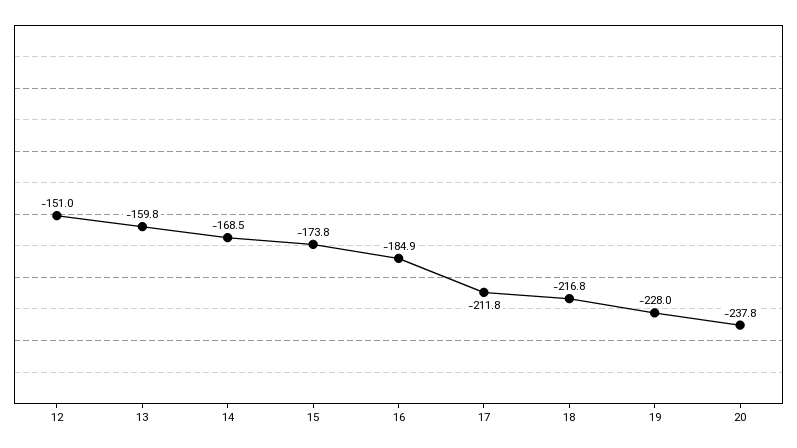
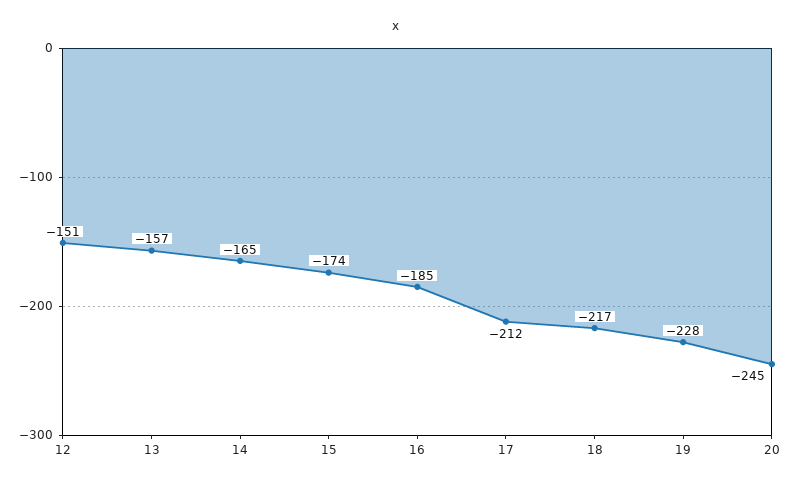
13: -159.8 -> -157
14: -168.5 -> -165
20: -237.8 -> -245

